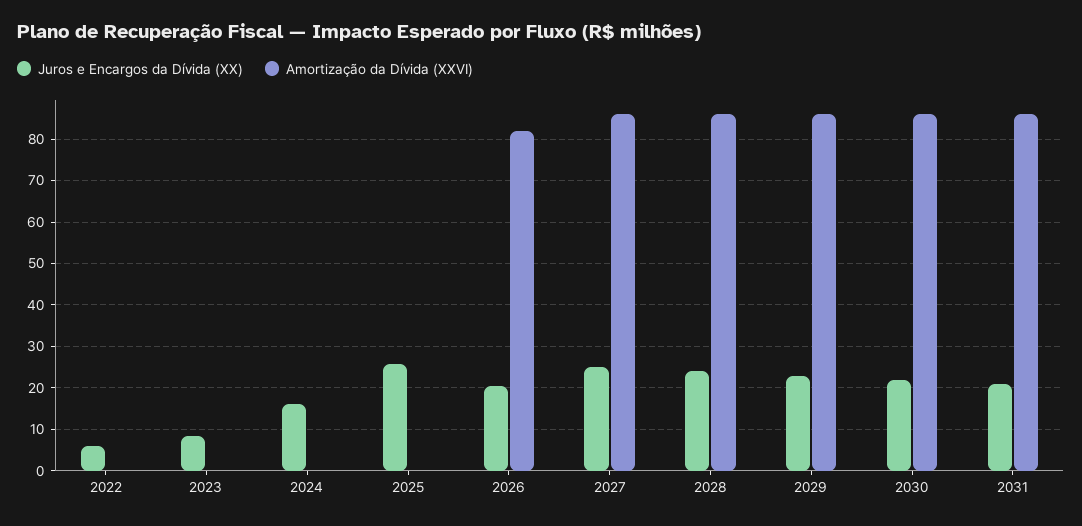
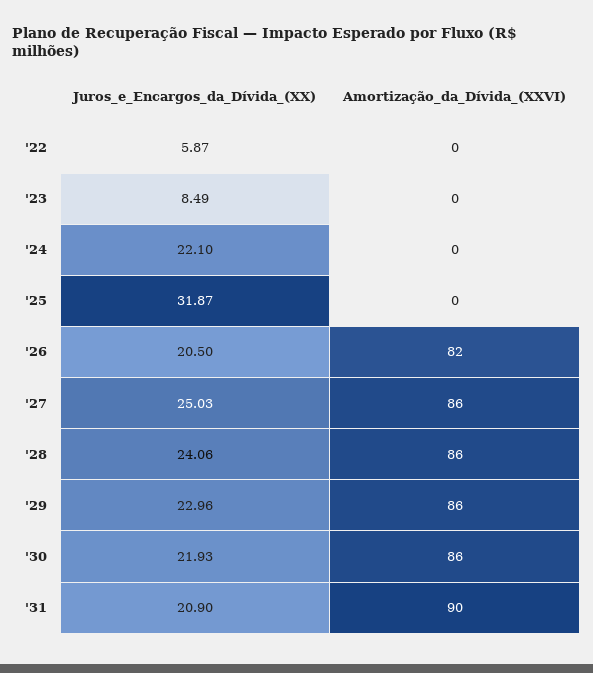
Juros e Encargos da Dívida (XX), 2024: 16 -> 22.1
Juros e Encargos da Dívida (XX), 2025: 26 -> 31.87
Amortização da Dívida (XXVI), 2031: 86 -> 90

